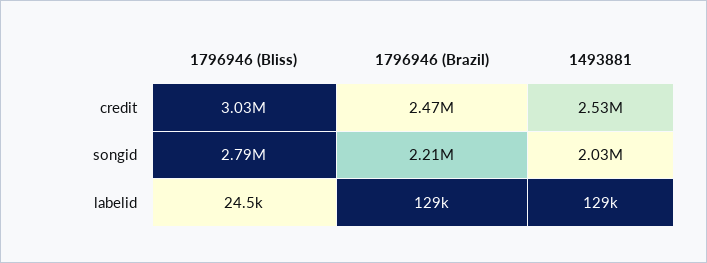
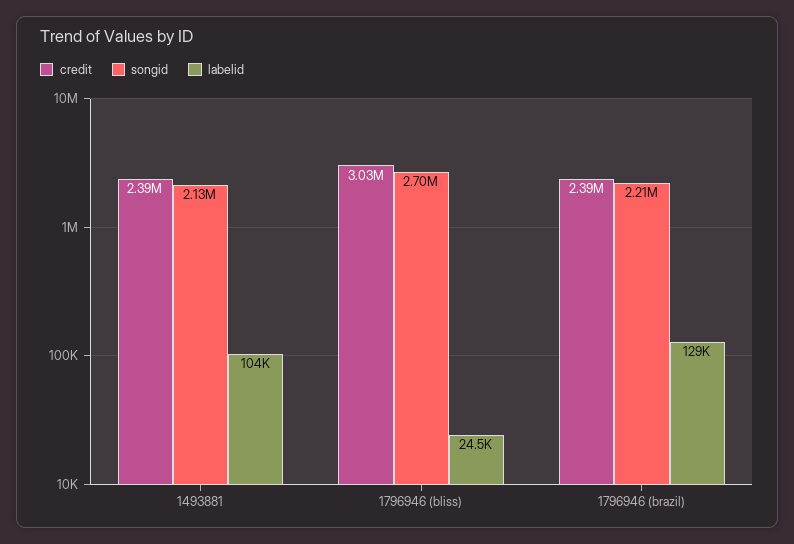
credit, 1796946 (Brazil): 2470000 -> 2390000
credit, 1493881: 2530000 -> 2390000
songid, 1796946 (Bliss): 2790000 -> 2700000
songid, 1493881: 2030000 -> 2130000
labelid, 1493881: 129000 -> 104000

